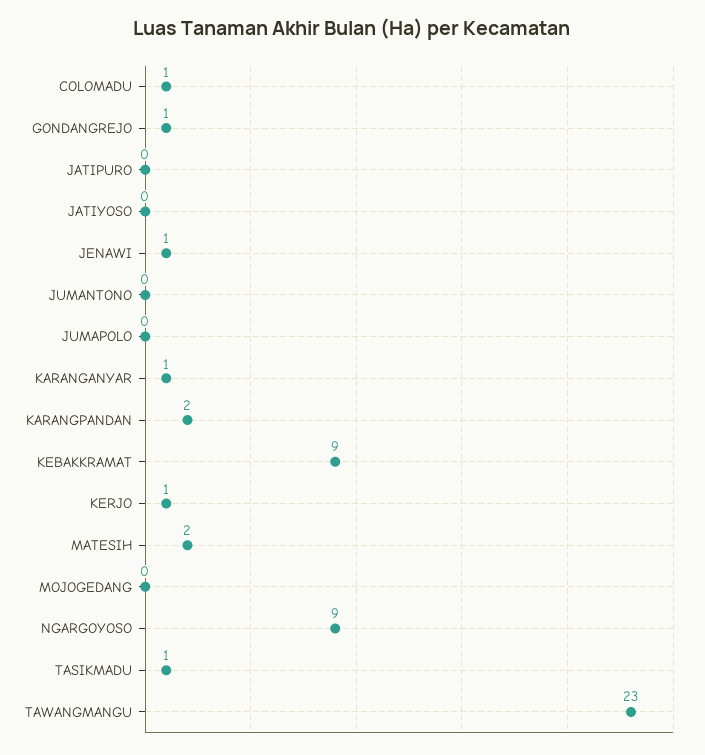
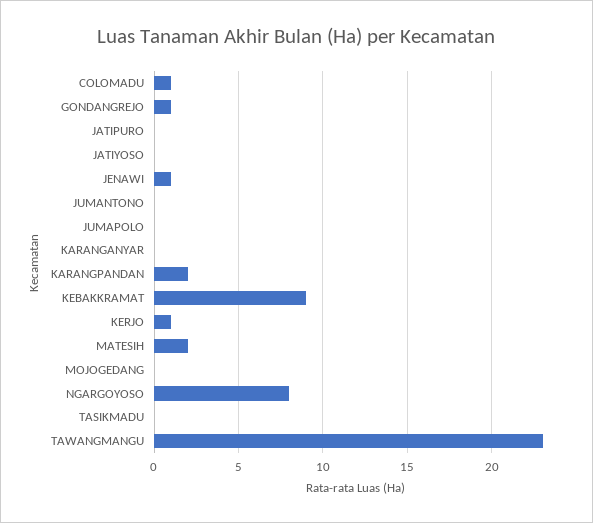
KARANGANYAR: 1 -> 0
NGARGOYOSO: 9 -> 8
TASIKMADU: 1 -> 0

